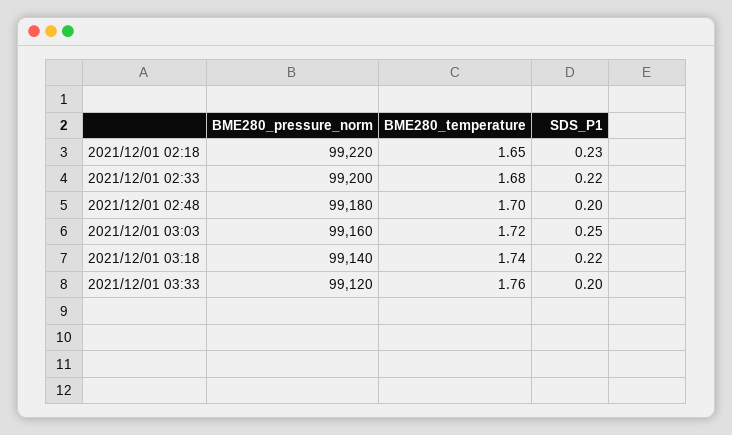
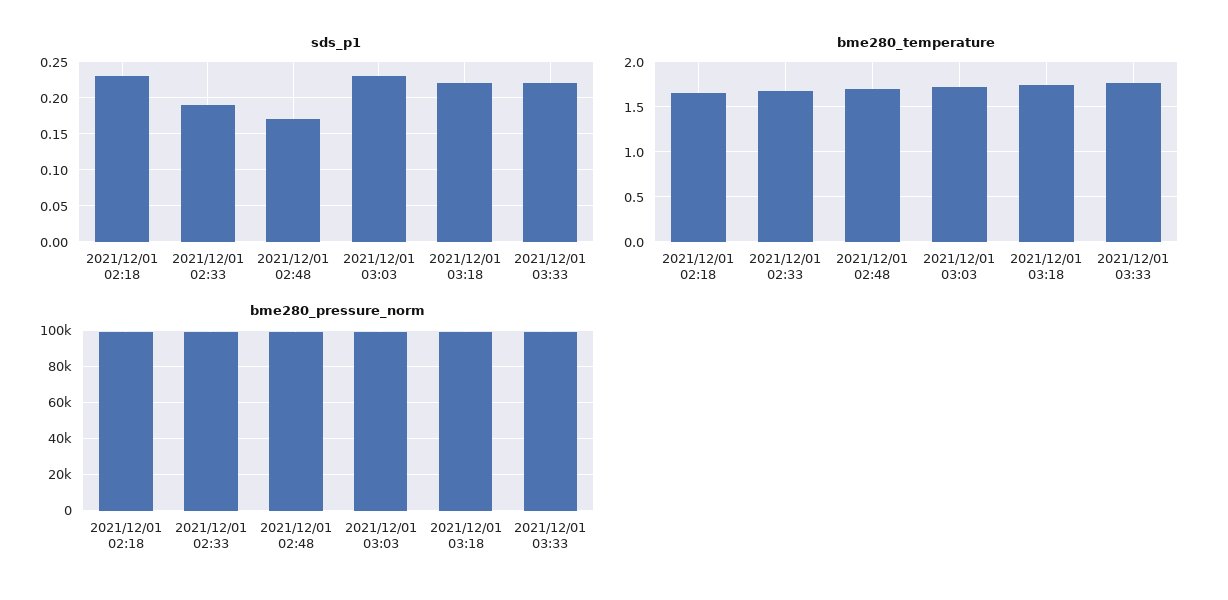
SDS_P1, 2021/12/01 02:33: 0.22 -> 0.19
SDS_P1, 2021/12/01 02:48: 0.2 -> 0.17
SDS_P1, 2021/12/01 03:03: 0.25 -> 0.23
SDS_P1, 2021/12/01 03:33: 0.2 -> 0.22

